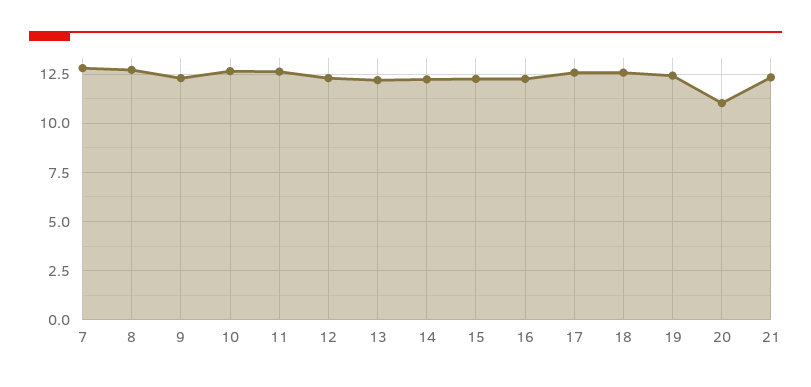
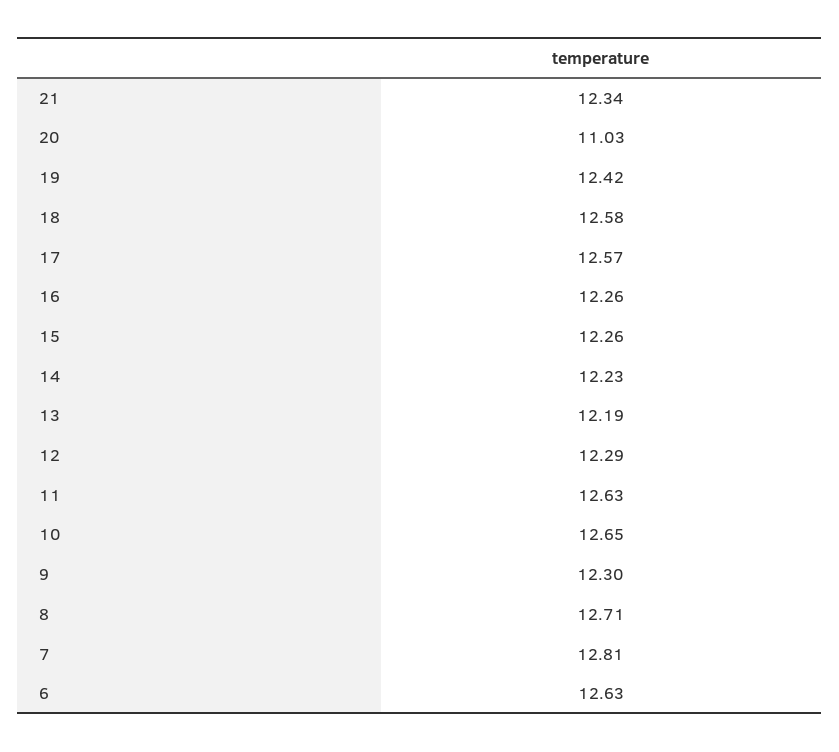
6: none -> 12.63

